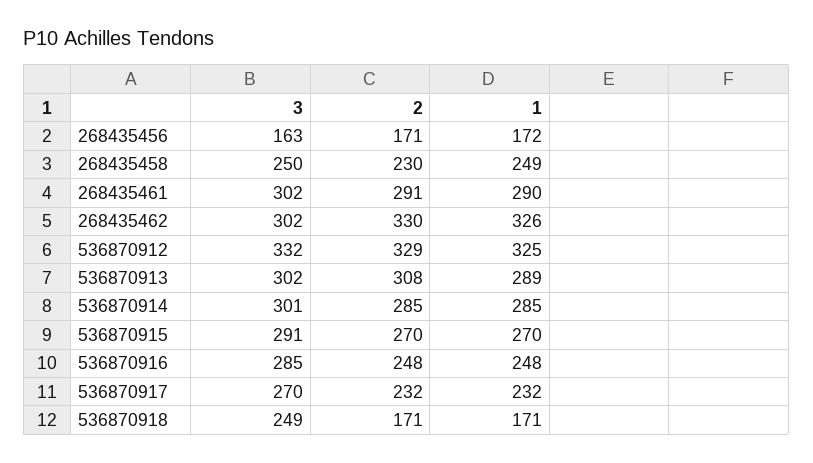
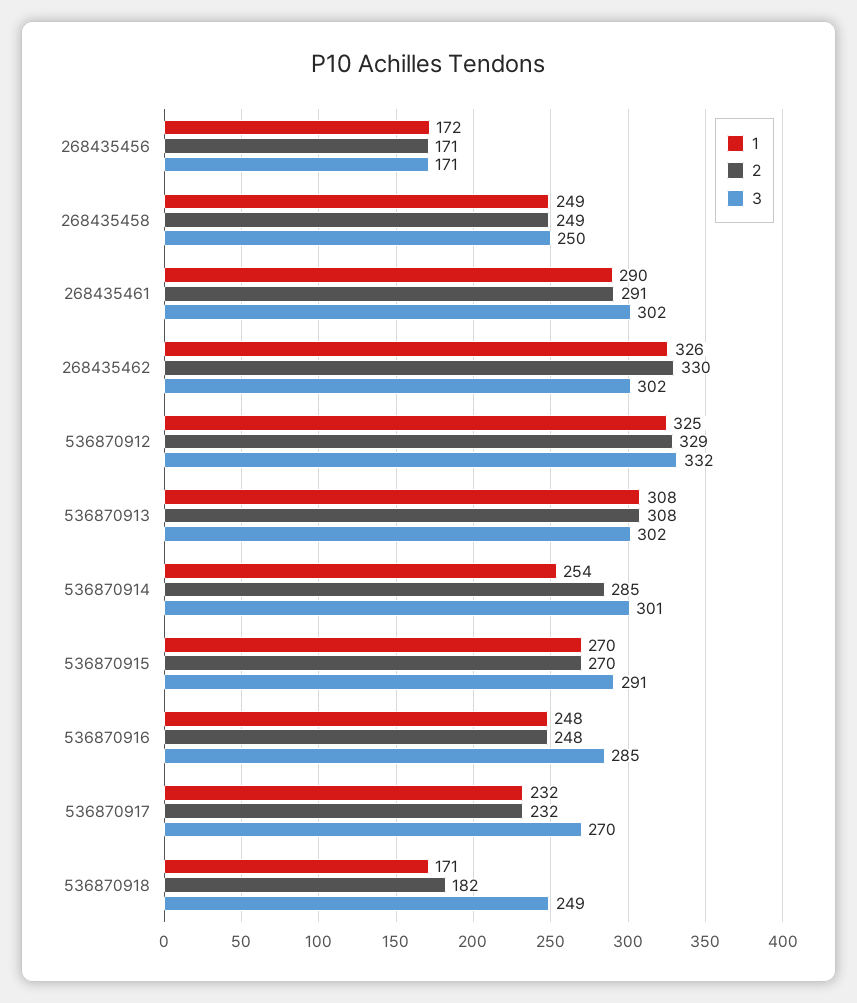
3, 268435456: 163 -> 171
2, 268435458: 230 -> 249
1, 536870913: 289 -> 308
1, 536870914: 285 -> 254
2, 536870918: 171 -> 182

